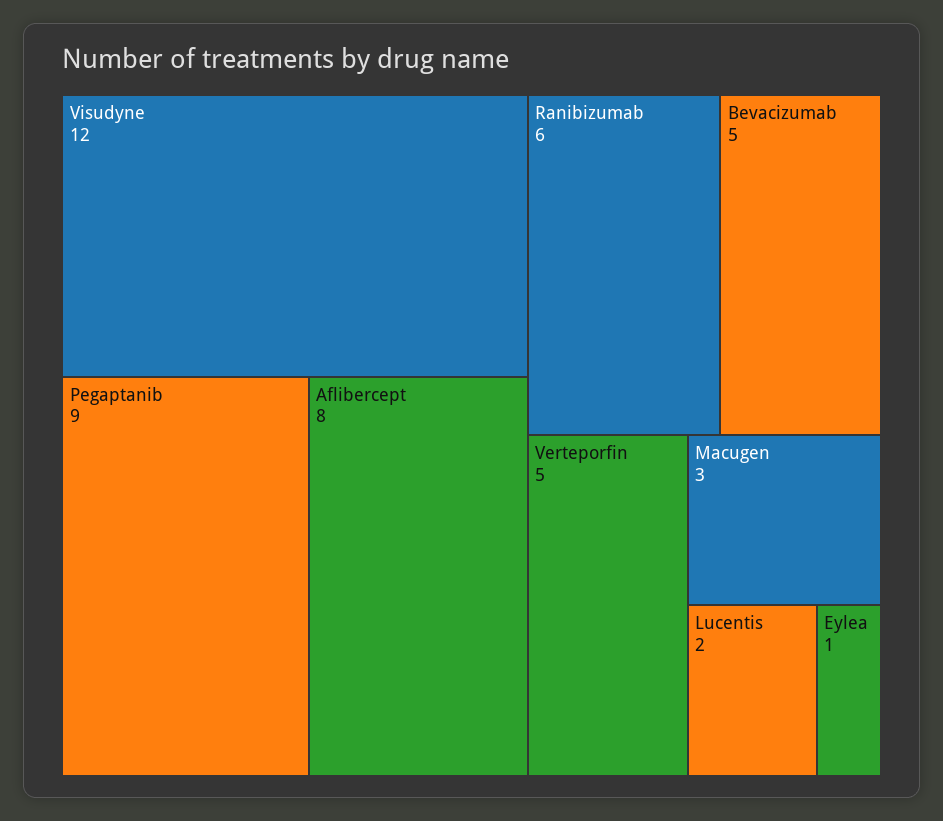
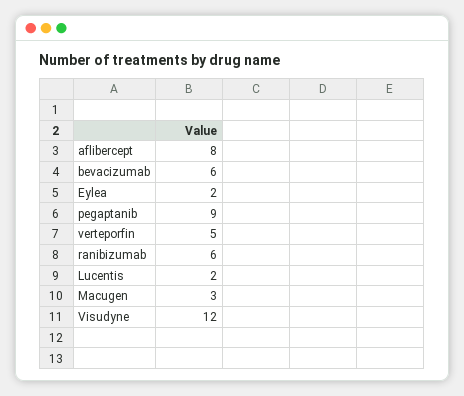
Bevacizumab: 5 -> 6
Eylea: 1 -> 2

